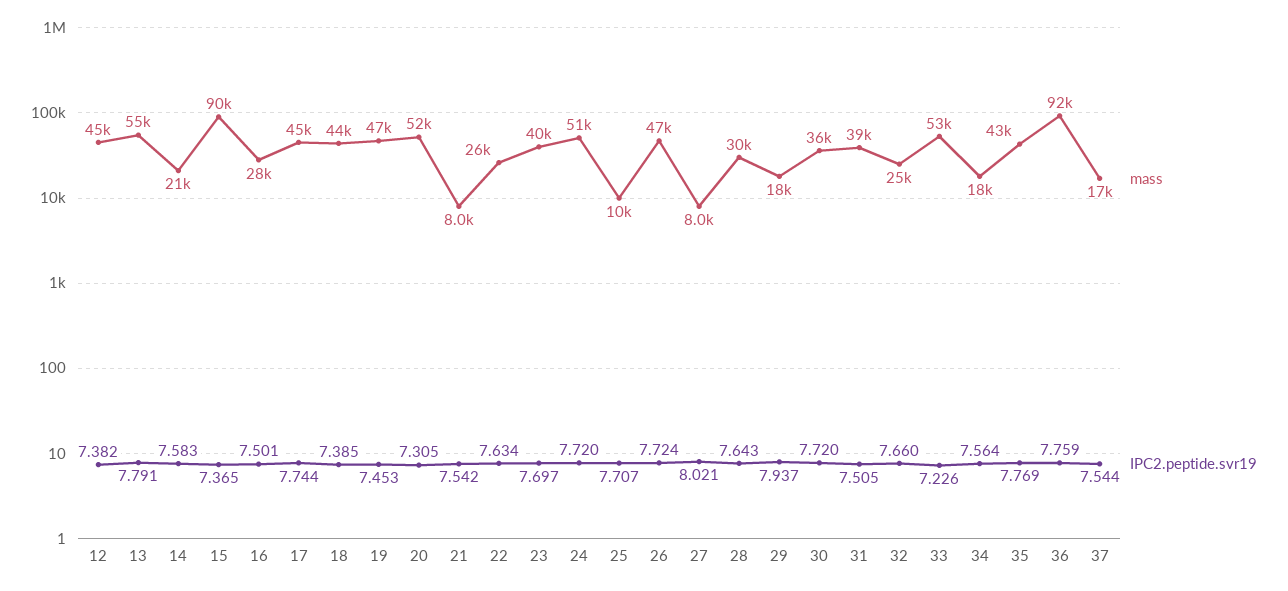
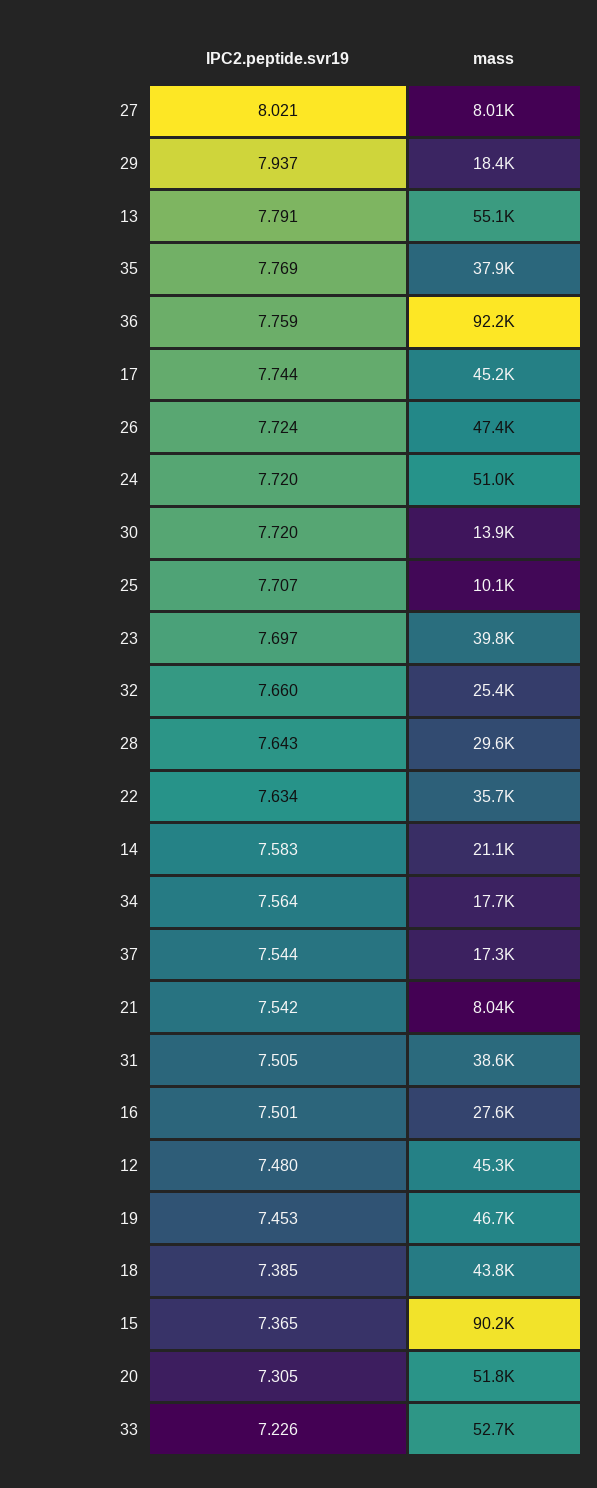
IPC2.peptide.svr19, 12: 7.382 -> 7.48
mass, 22: 26000 -> 35700
mass, 30: 36000 -> 13900
mass, 35: 43000 -> 37900

